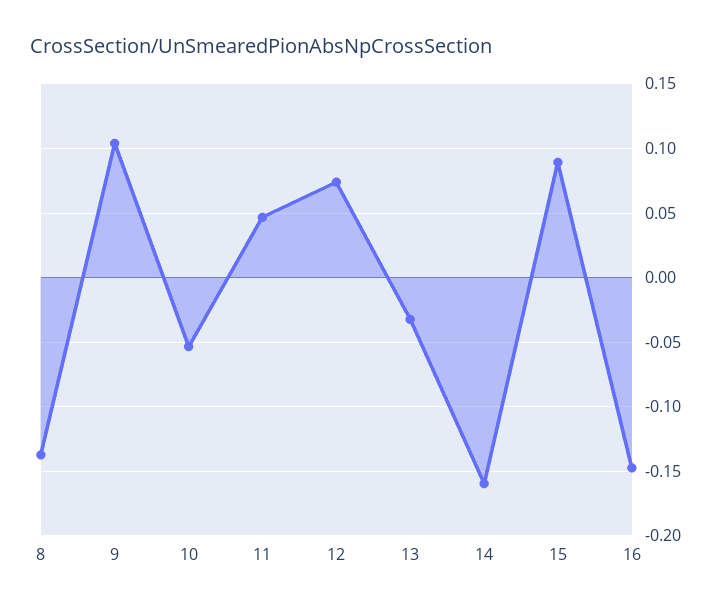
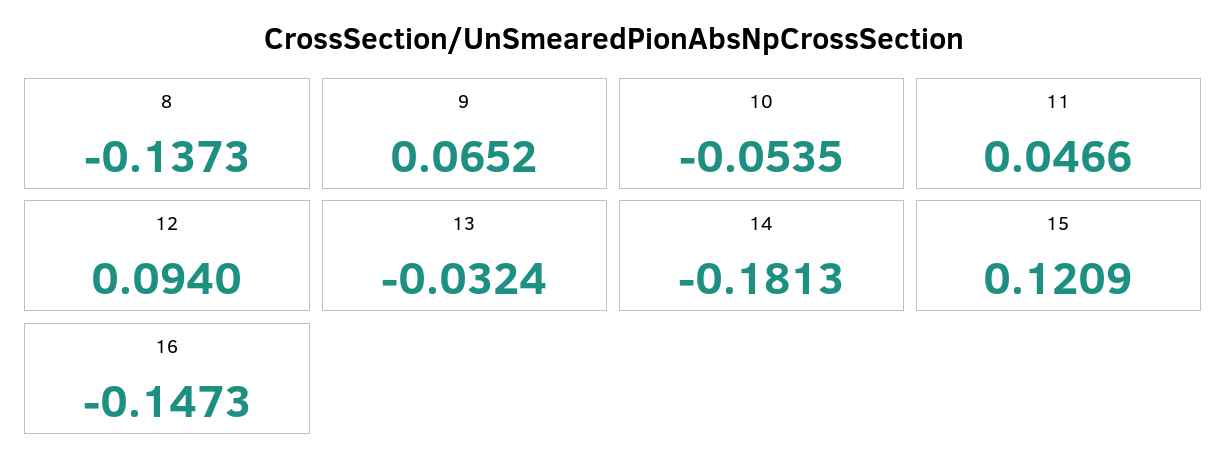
9: 0.105 -> 0.0652
12: 0.075 -> 0.094
14: -0.16 -> -0.1813
15: 0.09 -> 0.1209

